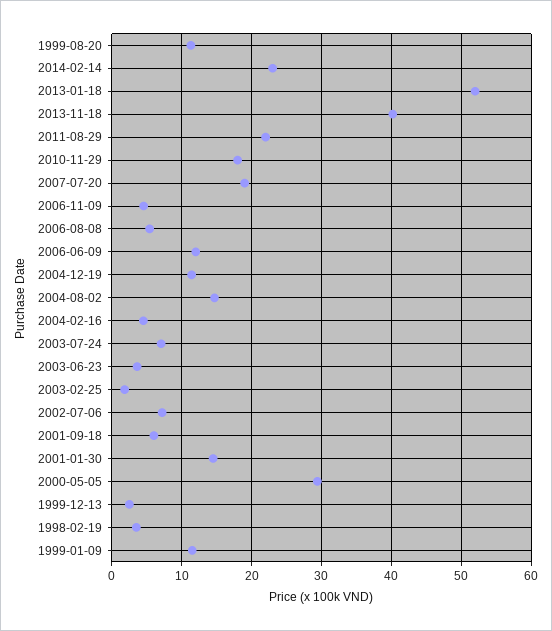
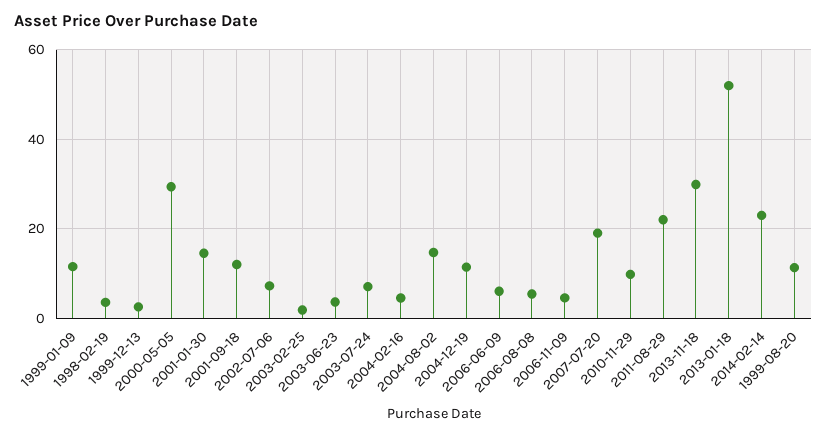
2013-11-18: 40 -> 30
2010-11-29: 18 -> 10
2006-06-09: 12 -> 6
2001-09-18: 6 -> 12

